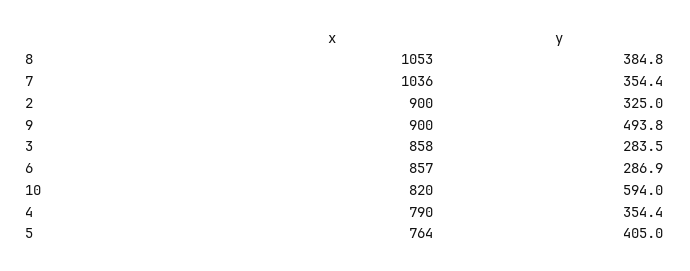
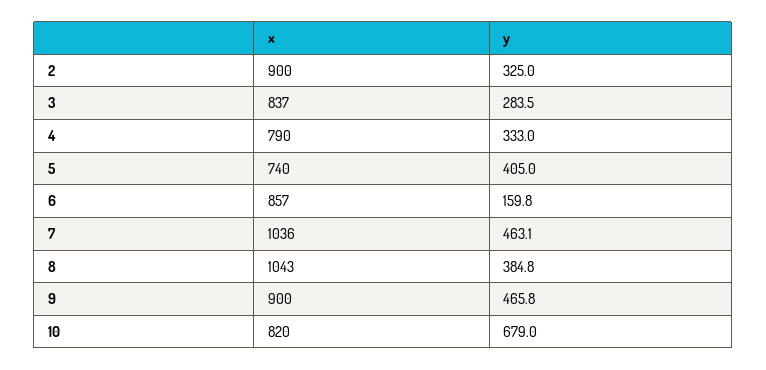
x, 8: 1053 -> 1043
y, 7: 354.4 -> 463.1
y, 9: 493.8 -> 465.8
x, 3: 858 -> 837
y, 6: 286.9 -> 159.8
y, 10: 594 -> 679
y, 4: 354.4 -> 333
x, 5: 764 -> 740

